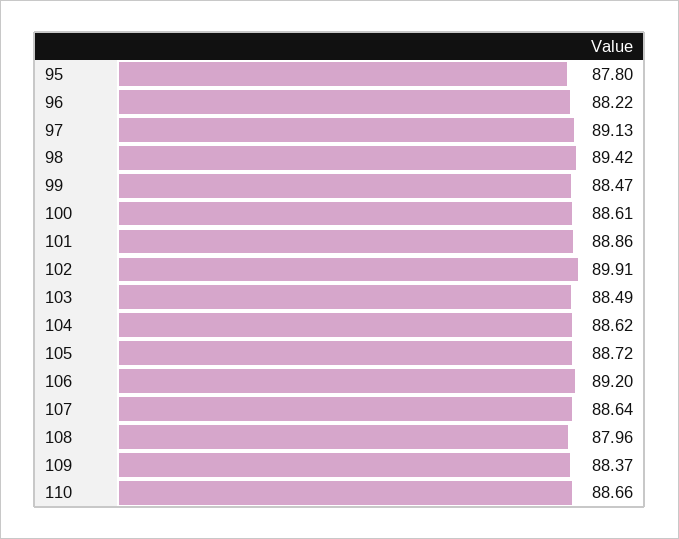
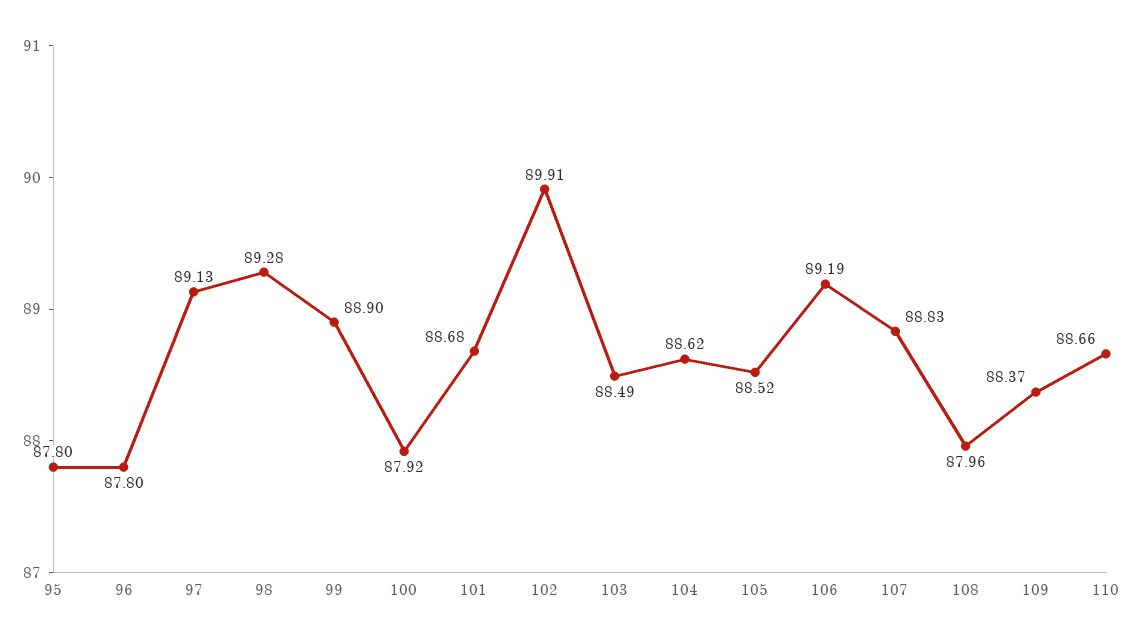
96: 88.22 -> 87.8
98: 89.42 -> 89.28
99: 88.47 -> 88.9
100: 88.61 -> 87.92
101: 88.86 -> 88.68
105: 88.72 -> 88.52
106: 89.2 -> 89.19
107: 88.64 -> 88.83

